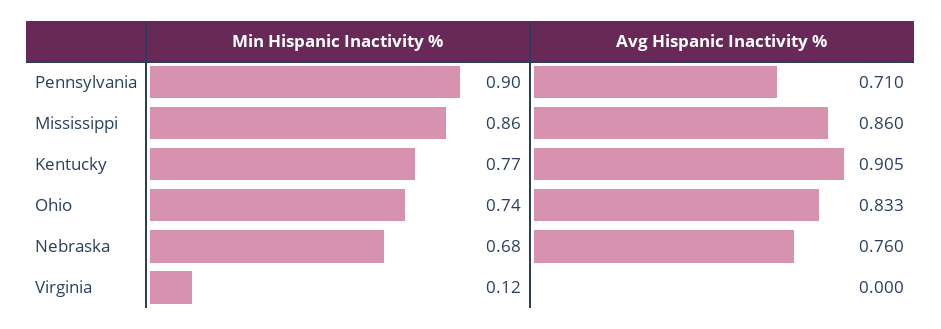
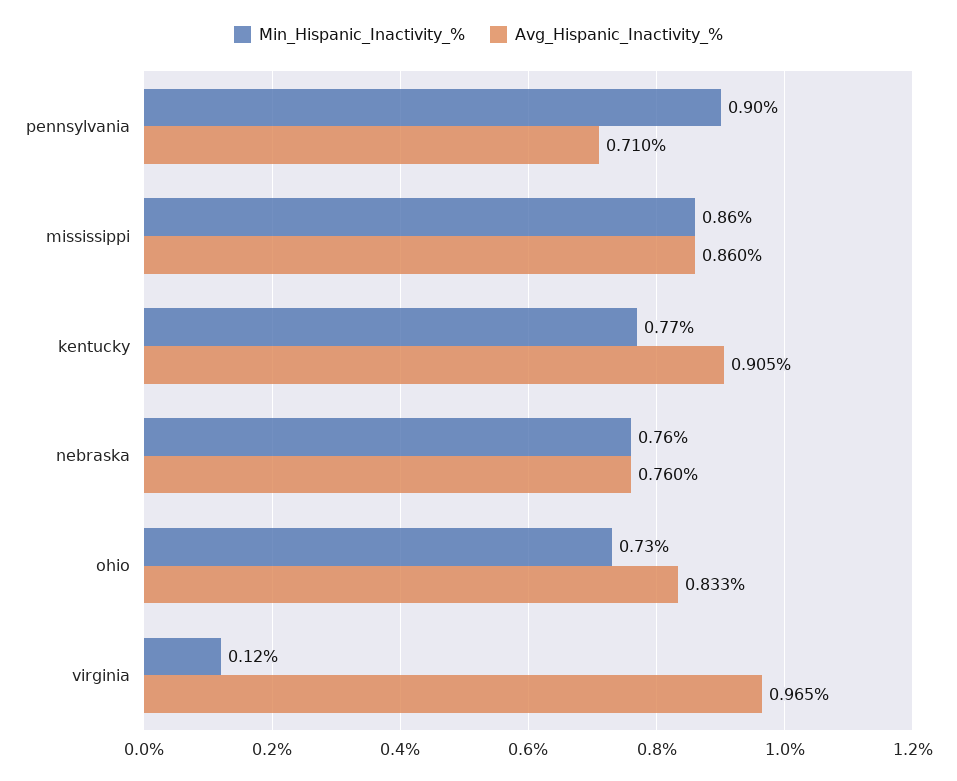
Min Hispanic Inactivity %, Ohio: 0.74 -> 0.73
Min Hispanic Inactivity %, Nebraska: 0.68 -> 0.76
Avg Hispanic Inactivity %, Virginia: 0 -> 0.965

